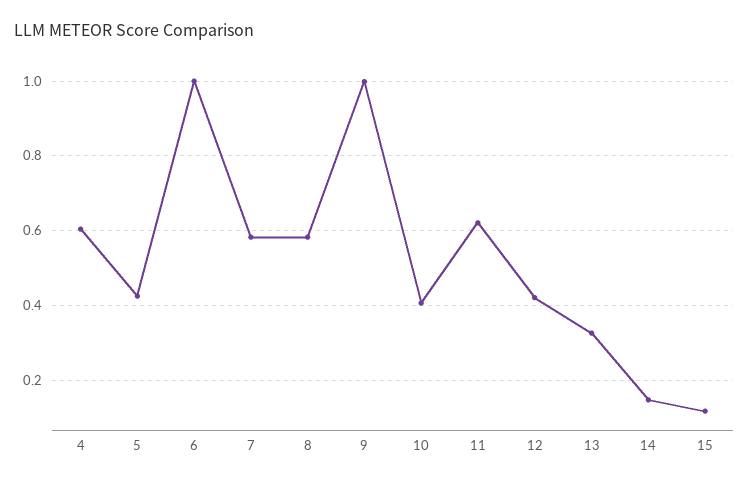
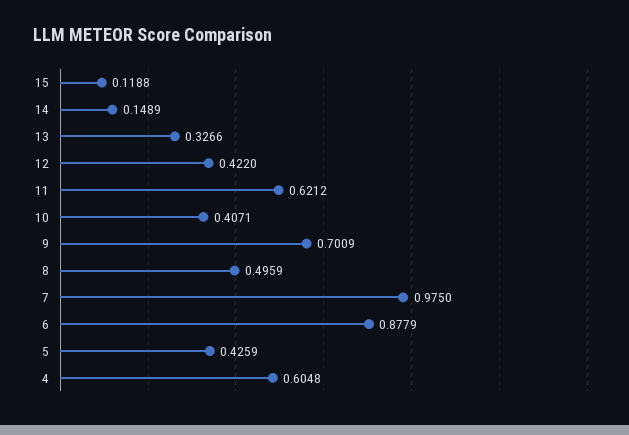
6: 1 -> 0.8779
7: 0.58 -> 0.975
8: 0.58 -> 0.4959
9: 1 -> 0.7009

